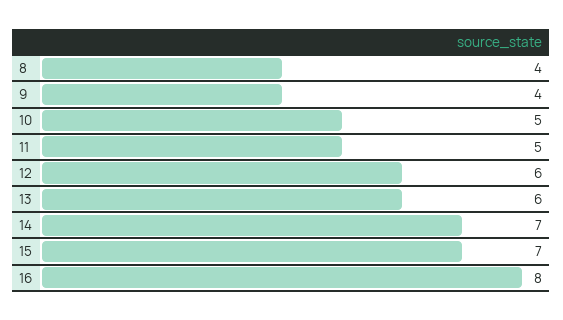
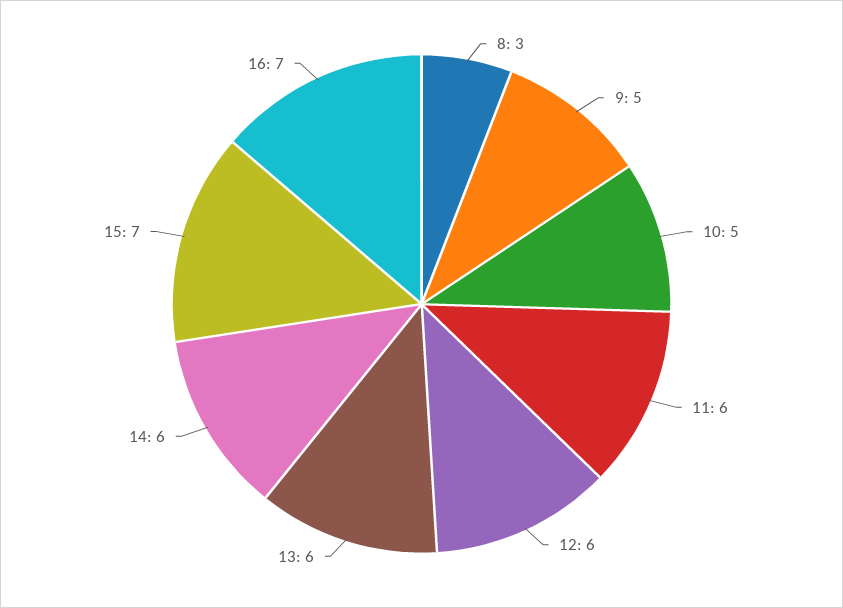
8: 4 -> 3
9: 4 -> 5
11: 5 -> 6
14: 7 -> 6
16: 8 -> 7

